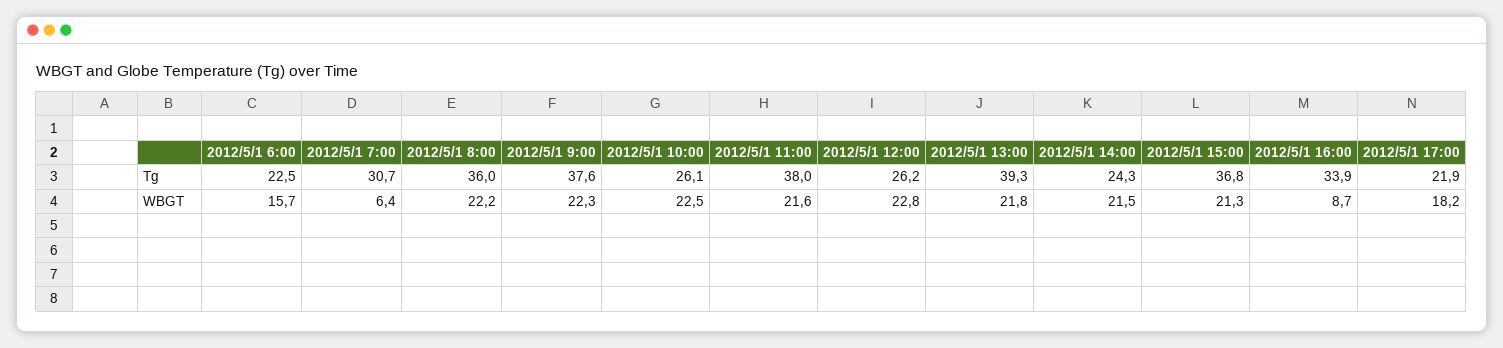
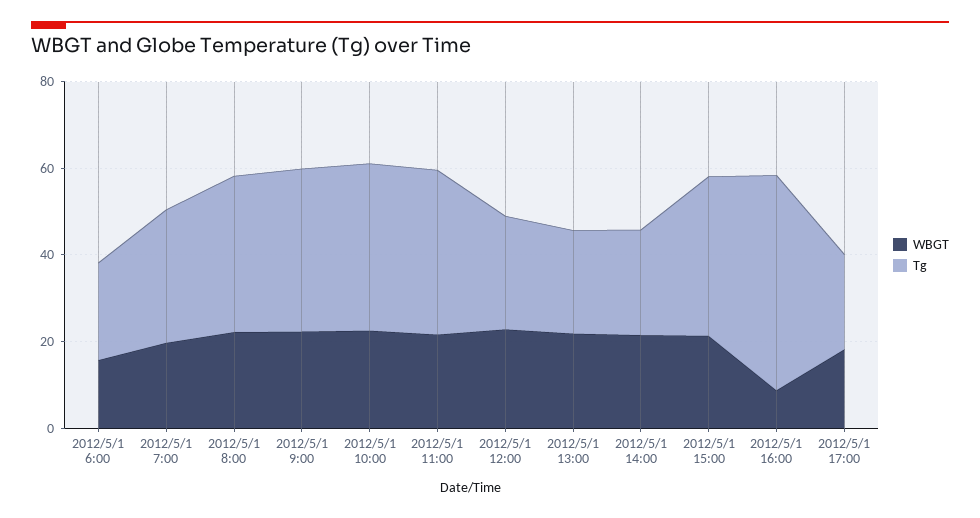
Tg, 2012/5/1 10:00: 26.1 -> 40
Tg, 2012/5/1 13:00: 39.3 -> 25
Tg, 2012/5/1 16:00: 33.9 -> 50
WBGT, 2012/5/1 7:00: 6.4 -> 20

